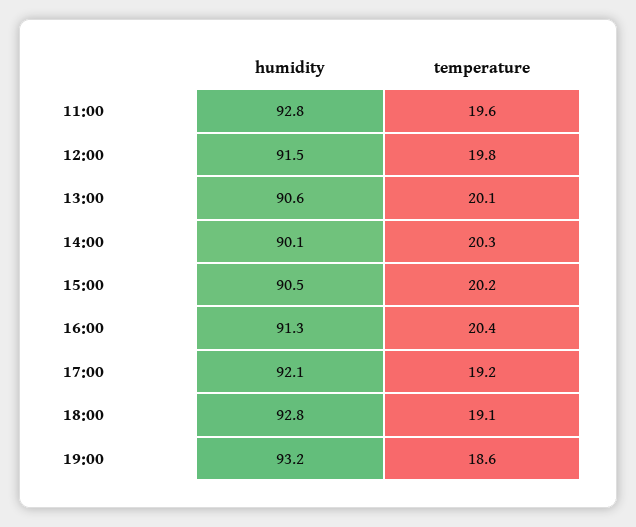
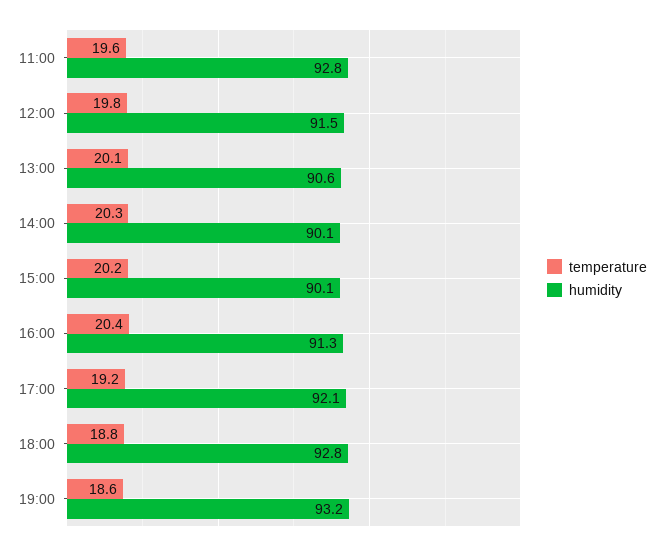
humidity, 15:00: 90.5 -> 90.1
temperature, 18:00: 19.1 -> 18.8

